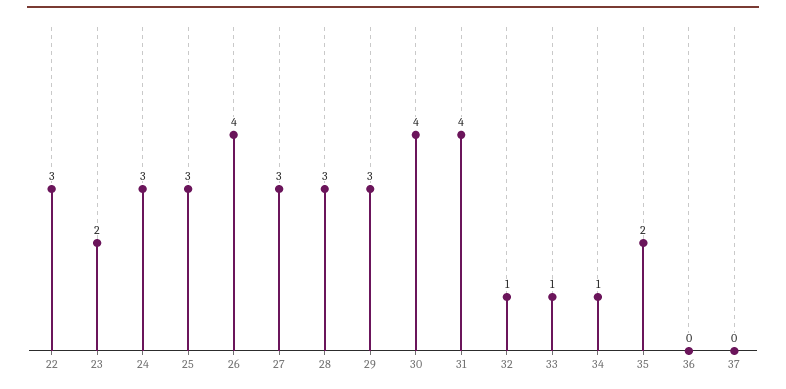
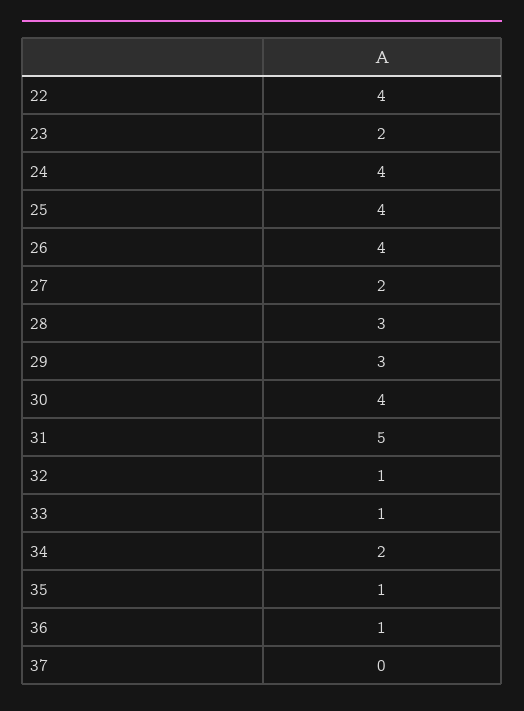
22: 3 -> 4
24: 3 -> 4
25: 3 -> 4
27: 3 -> 2
31: 4 -> 5
34: 1 -> 2
35: 2 -> 1
36: 0 -> 1

